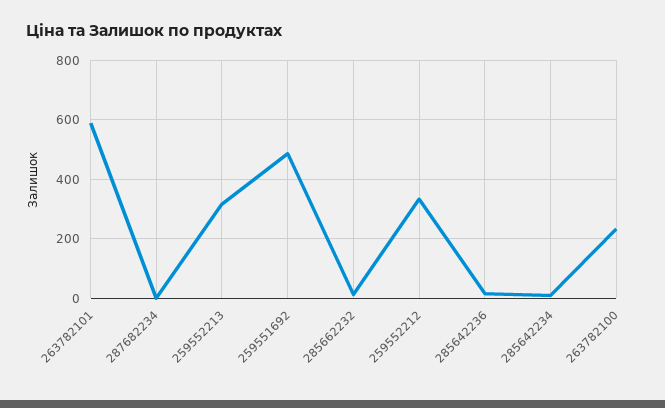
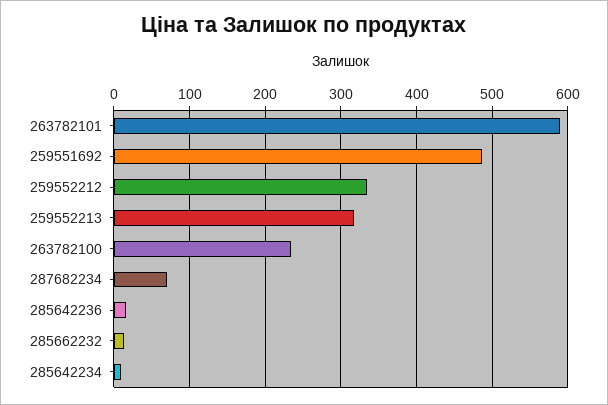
287682234: 0 -> 70

